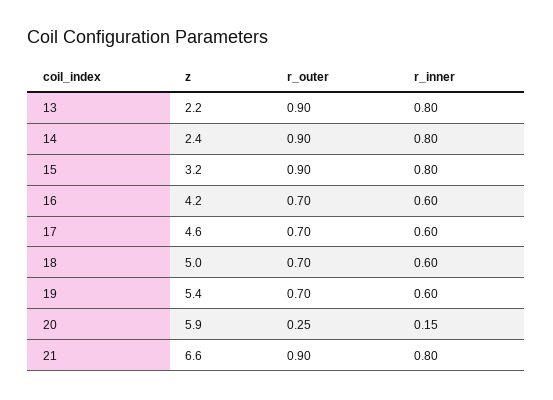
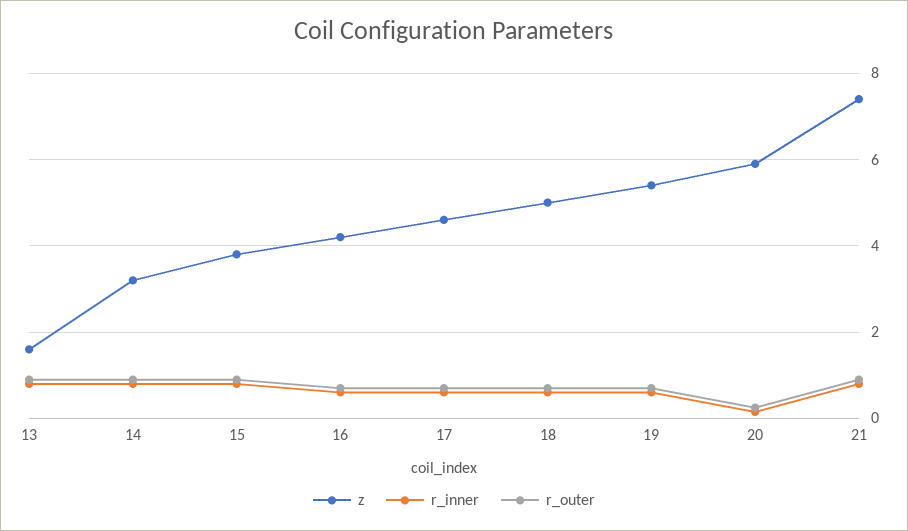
z, 13: 2.2 -> 1.6
z, 14: 2.4 -> 3.2
z, 15: 3.2 -> 3.8
z, 21: 6.6 -> 7.4

